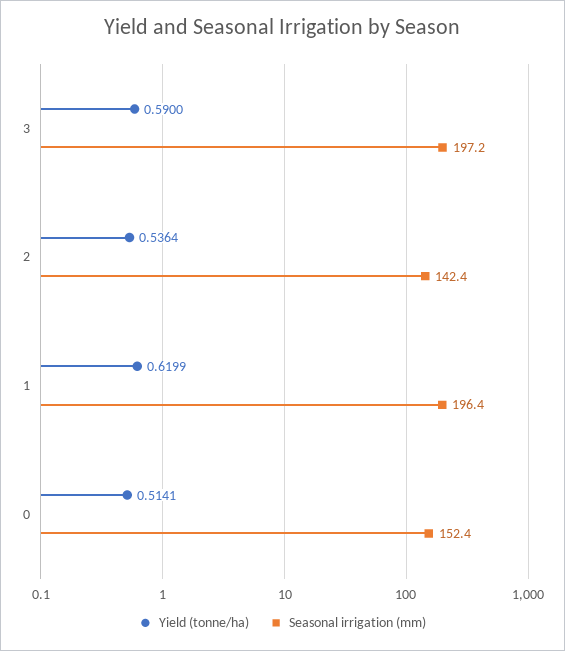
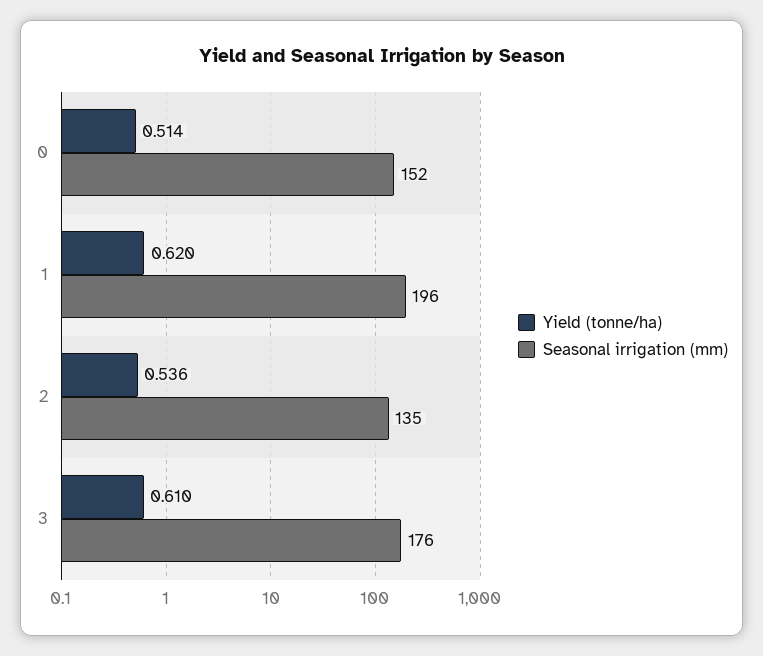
Yield (tonne/ha), 3: 0.59 -> 0.61
Seasonal irrigation (mm), 3: 197.2 -> 176
Seasonal irrigation (mm), 2: 142.4 -> 135

